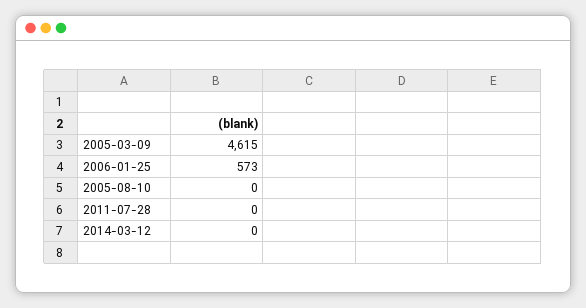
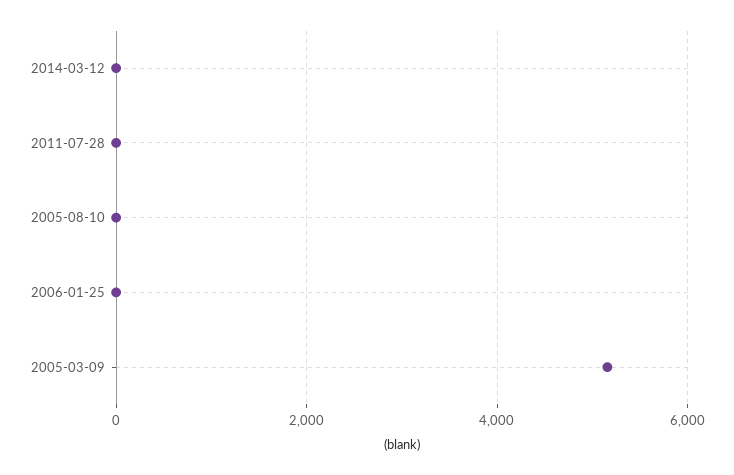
2005-03-09: 4615 -> 5200
2006-01-25: 573 -> 0

